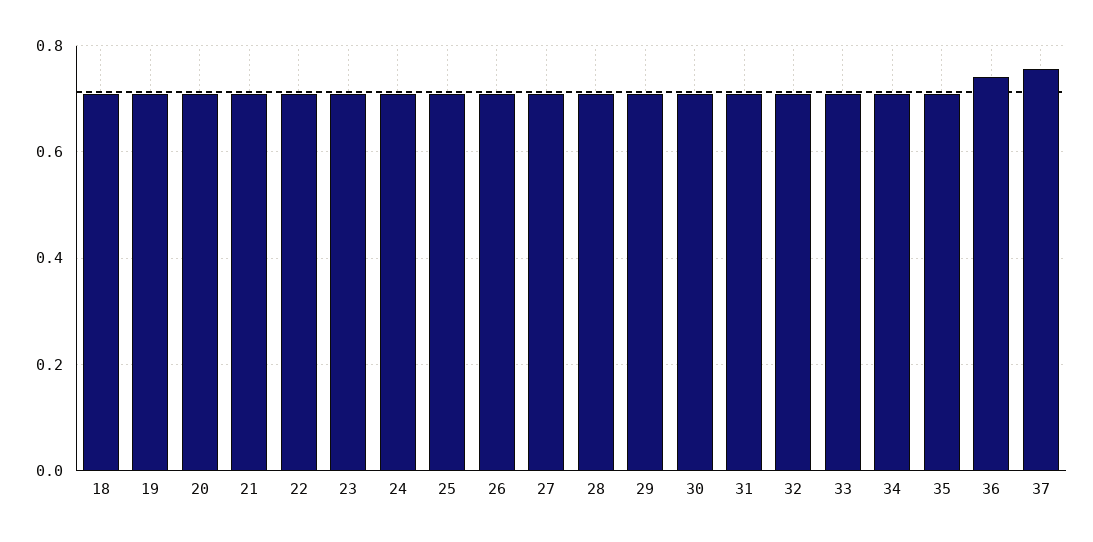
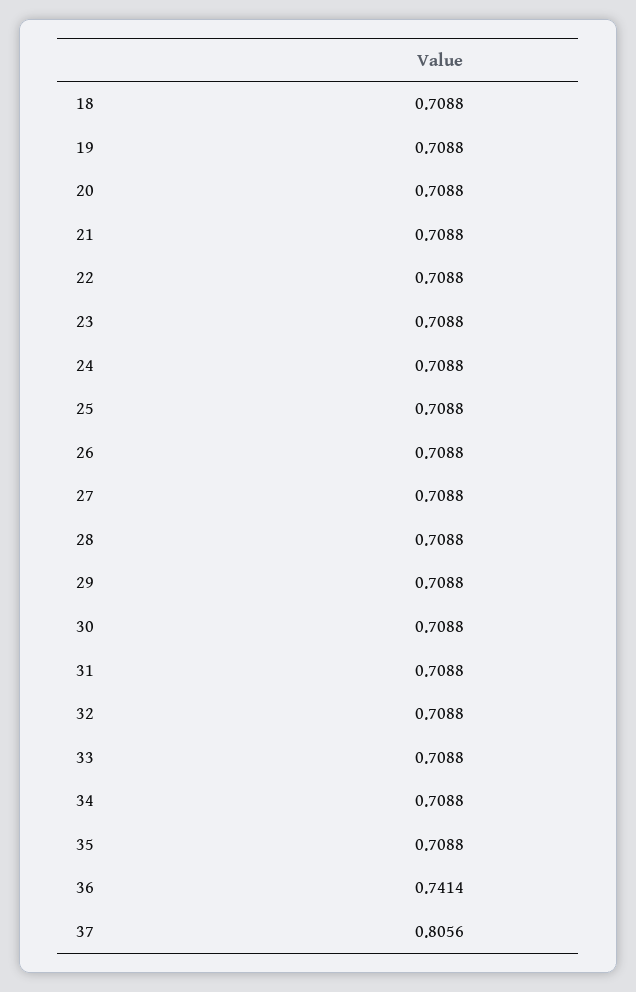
37: 0.76 -> 0.8056

